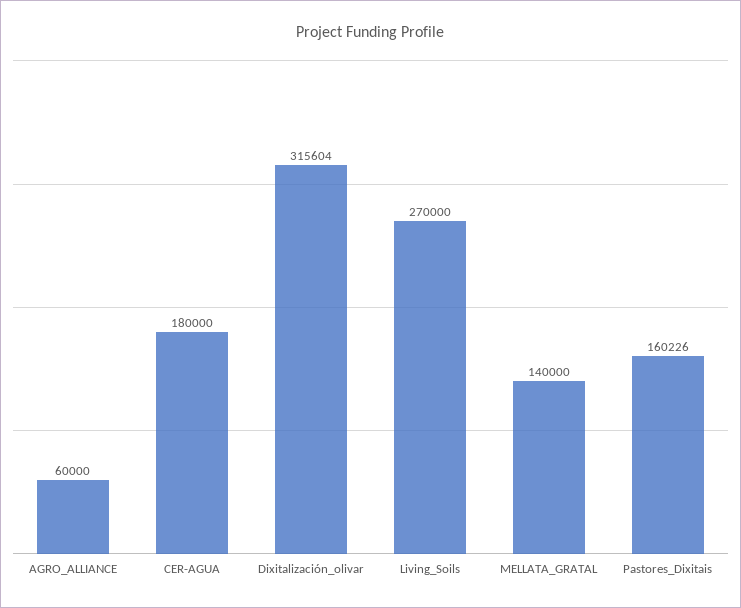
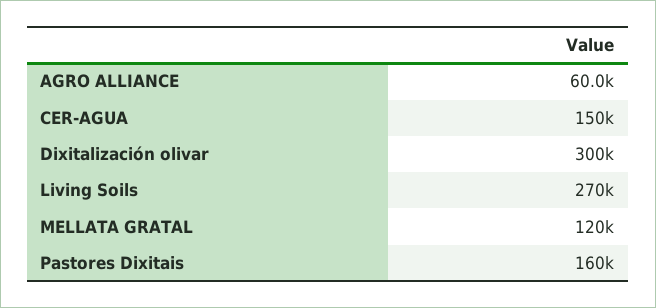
CER-AGUA: 180000 -> 150000
Dixitalización_olivar: 315604 -> 300000
MELLATA_GRATAL: 140000 -> 120000

